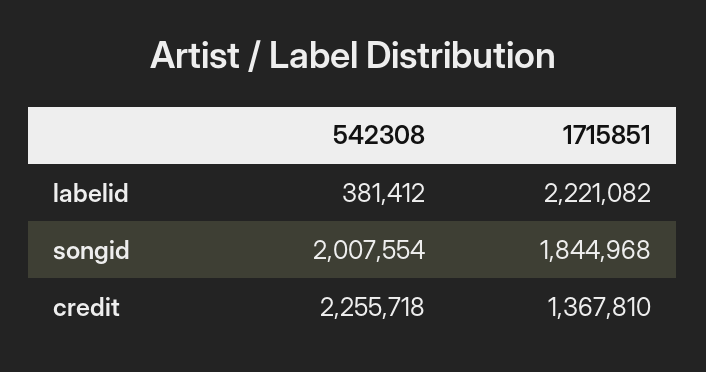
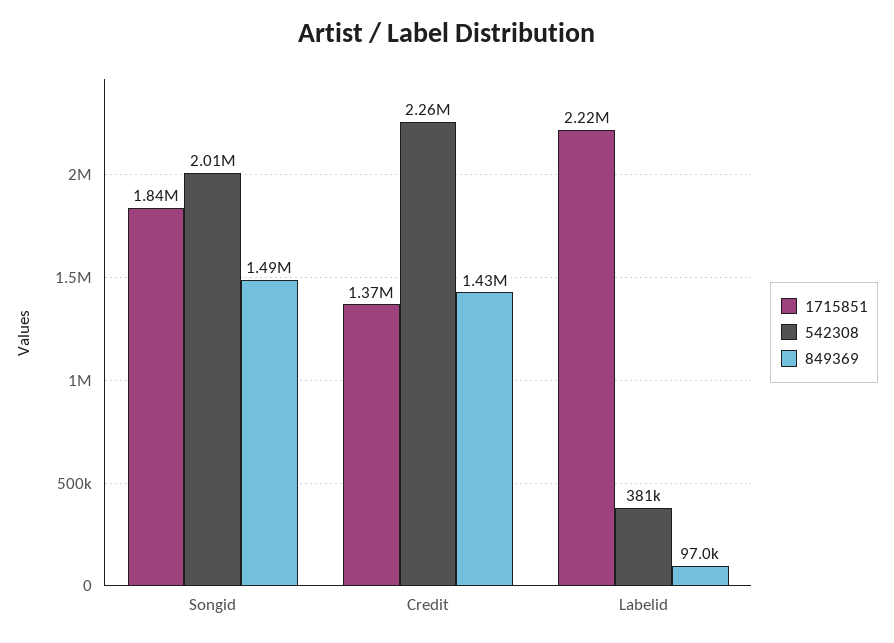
849369, songid: none -> 1490000
849369, credit: none -> 1430000
849369, labelid: none -> 97000

